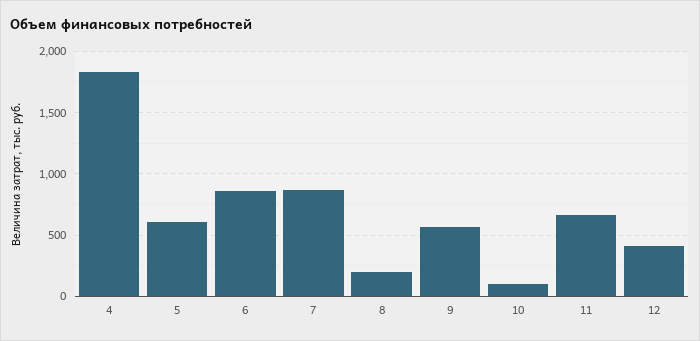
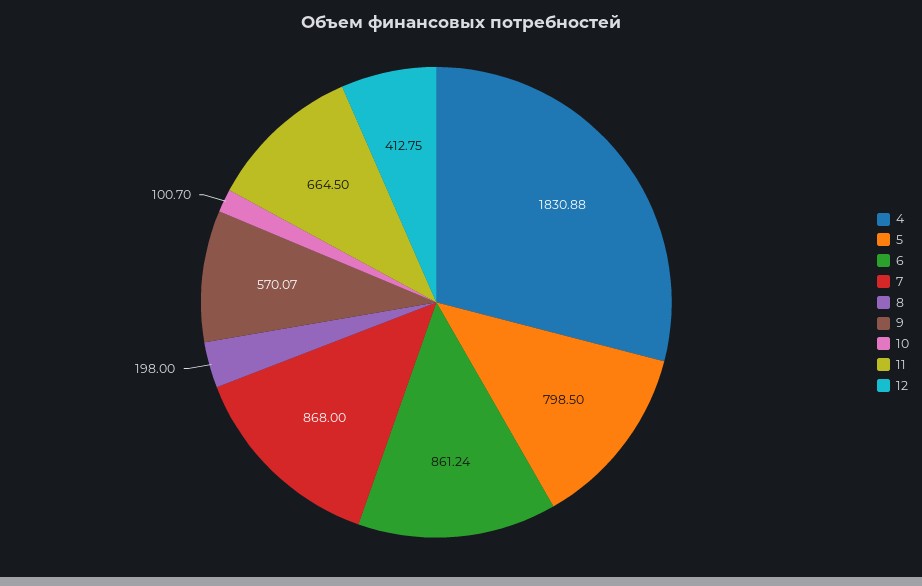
5: 600 -> 798.5

